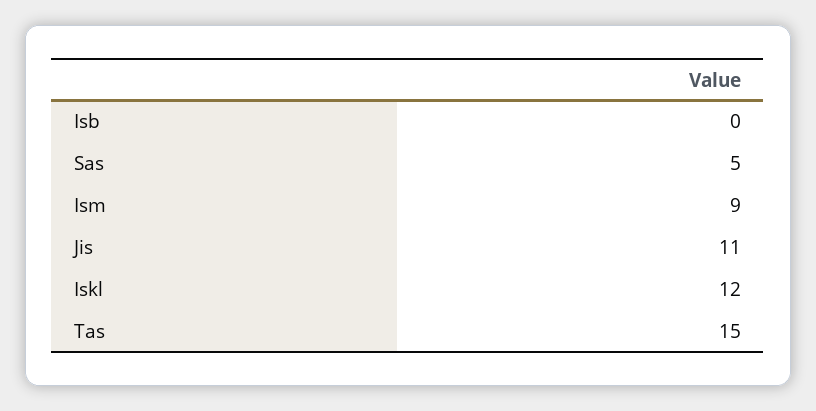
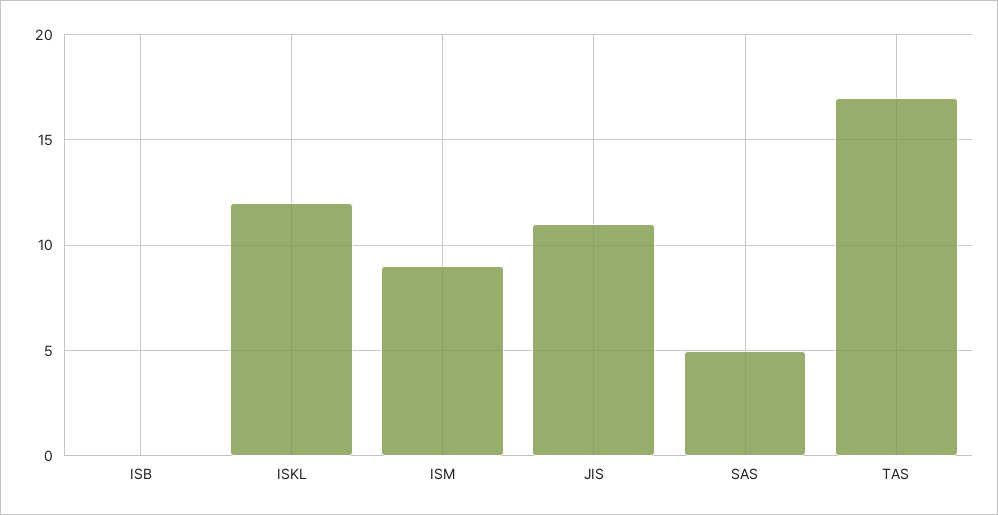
Tas: 15 -> 17

